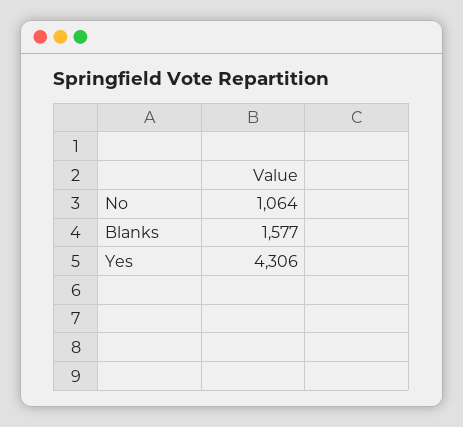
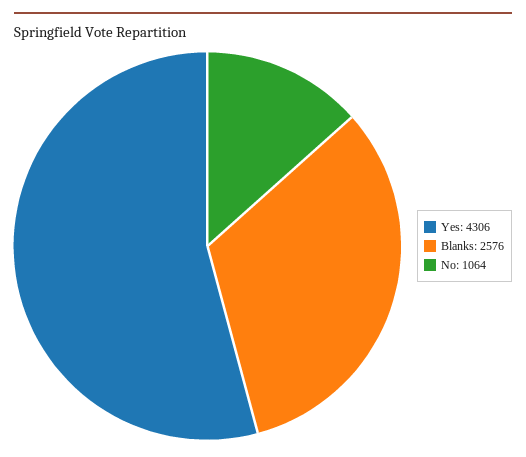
Blanks: 1577 -> 2576

